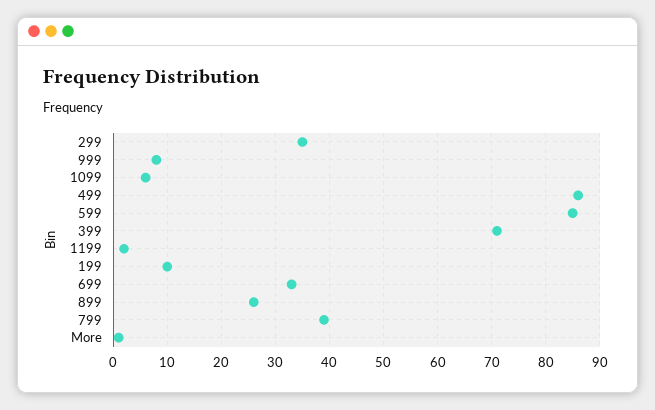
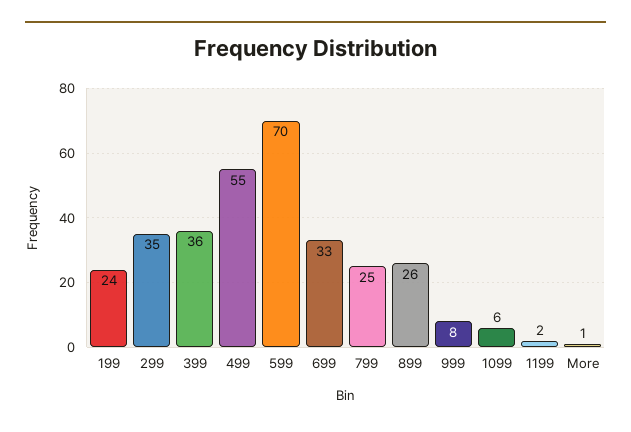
499: 85 -> 55
599: 85 -> 70
399: 70 -> 36
199: 10 -> 24
799: 40 -> 25

